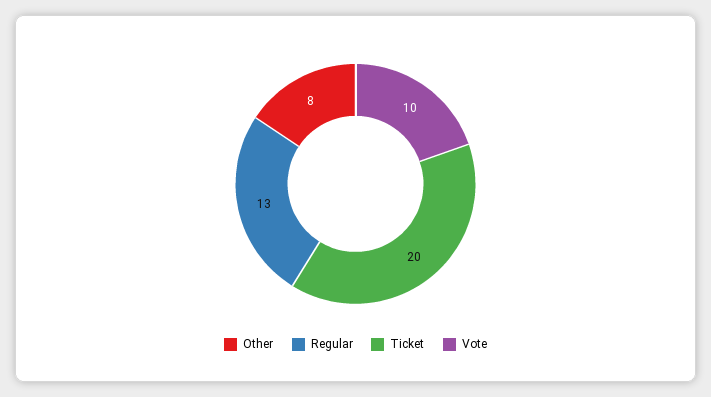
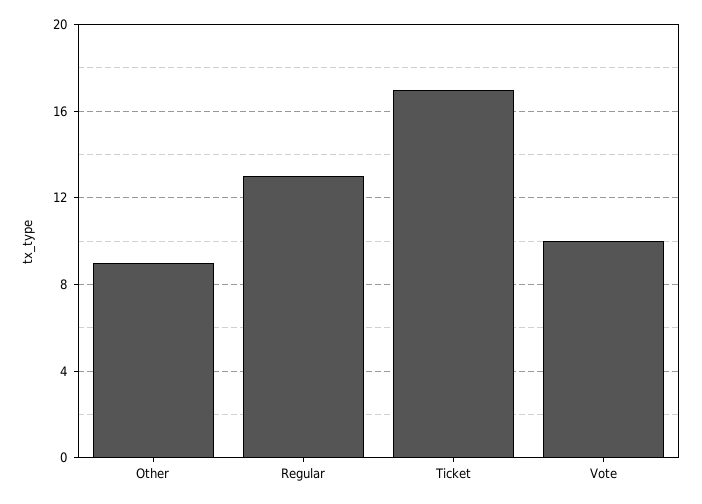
Other: 8 -> 9
Ticket: 20 -> 17

